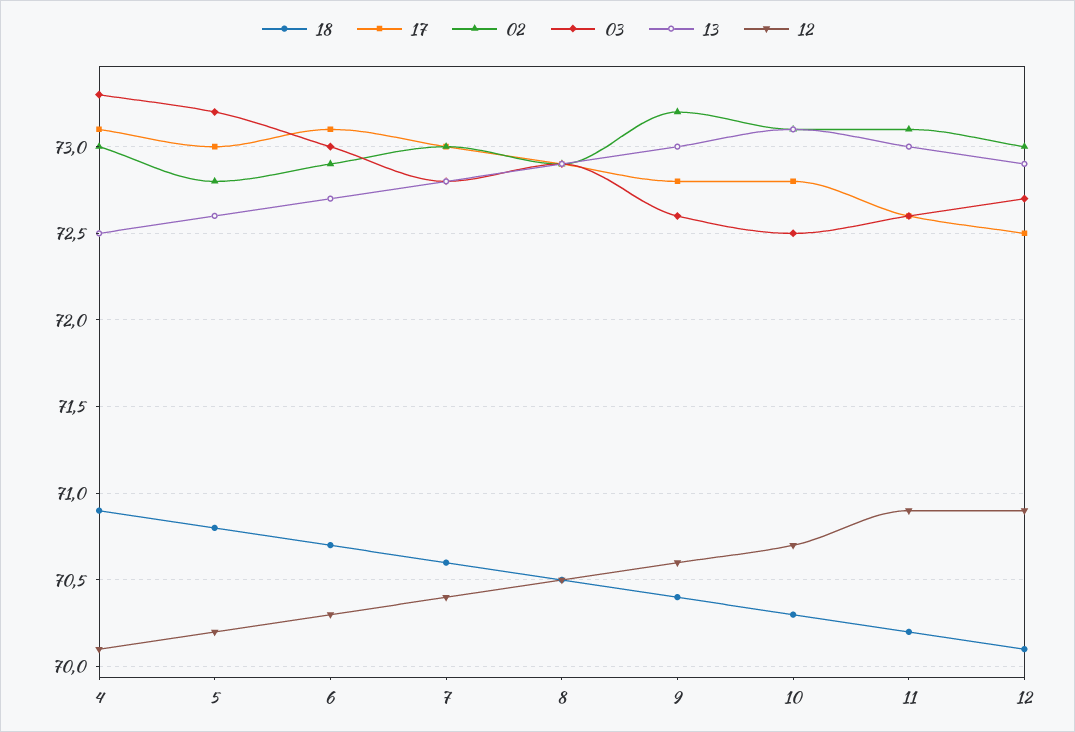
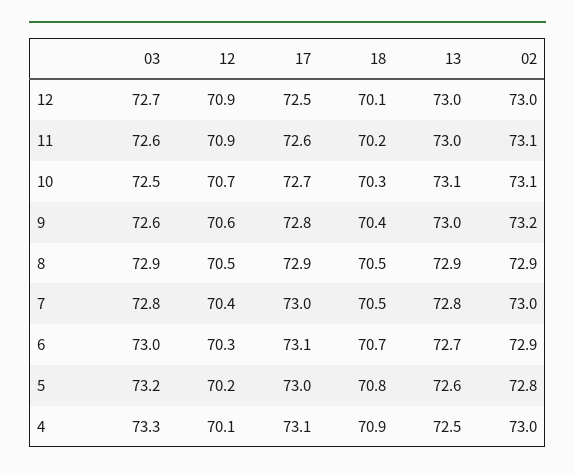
18, 7: 70.6 -> 70.5
17, 10: 72.8 -> 72.7
13, 12: 72.9 -> 73

